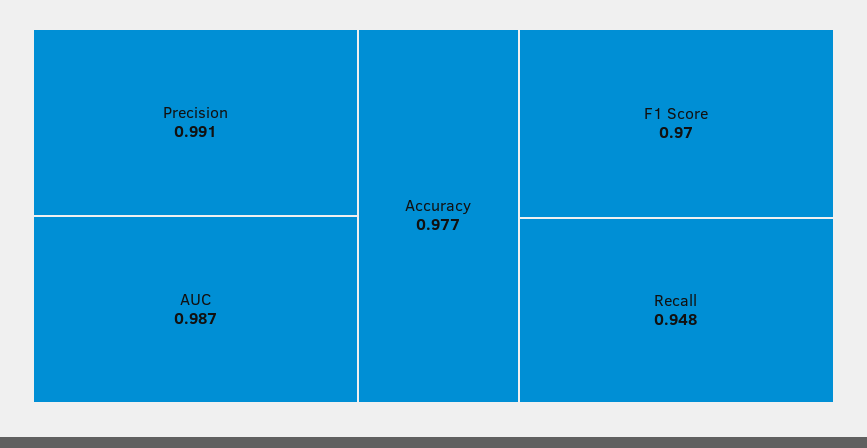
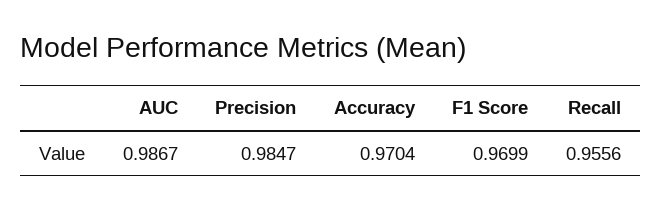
Precision: 0.991 -> 0.9847
Accuracy: 0.977 -> 0.9704
Recall: 0.948 -> 0.9556

